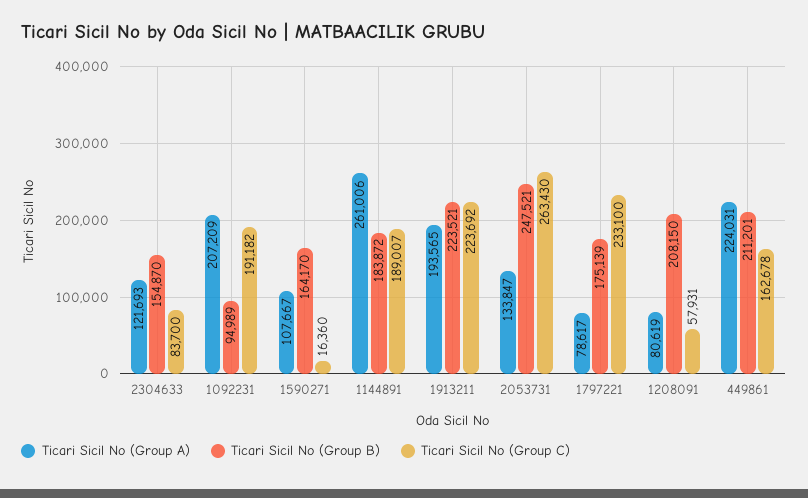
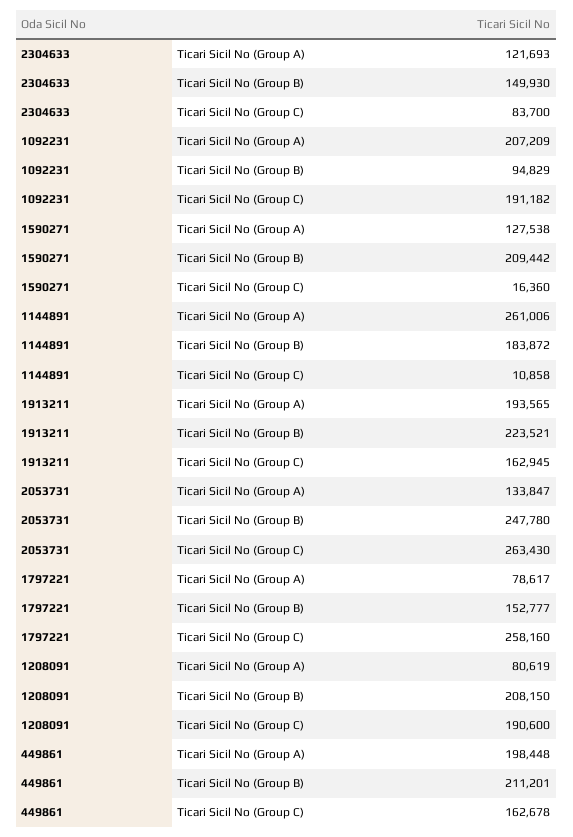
Ticari Sicil No (Group B), 2304633: 154870 -> 149930
Ticari Sicil No (Group B), 1092231: 94989 -> 94829
Ticari Sicil No (Group A), 1590271: 107667 -> 127538
Ticari Sicil No (Group B), 1590271: 164170 -> 209442
Ticari Sicil No (Group C), 1144891: 189007 -> 10858
Ticari Sicil No (Group C), 1913211: 223692 -> 162945
Ticari Sicil No (Group B), 2053731: 247521 -> 247780
Ticari Sicil No (Group B), 1797221: 175139 -> 152777
Ticari Sicil No (Group C), 1797221: 233100 -> 258160
Ticari Sicil No (Group C), 1208091: 57931 -> 190600
Ticari Sicil No (Group A), 449861: 224031 -> 198448

